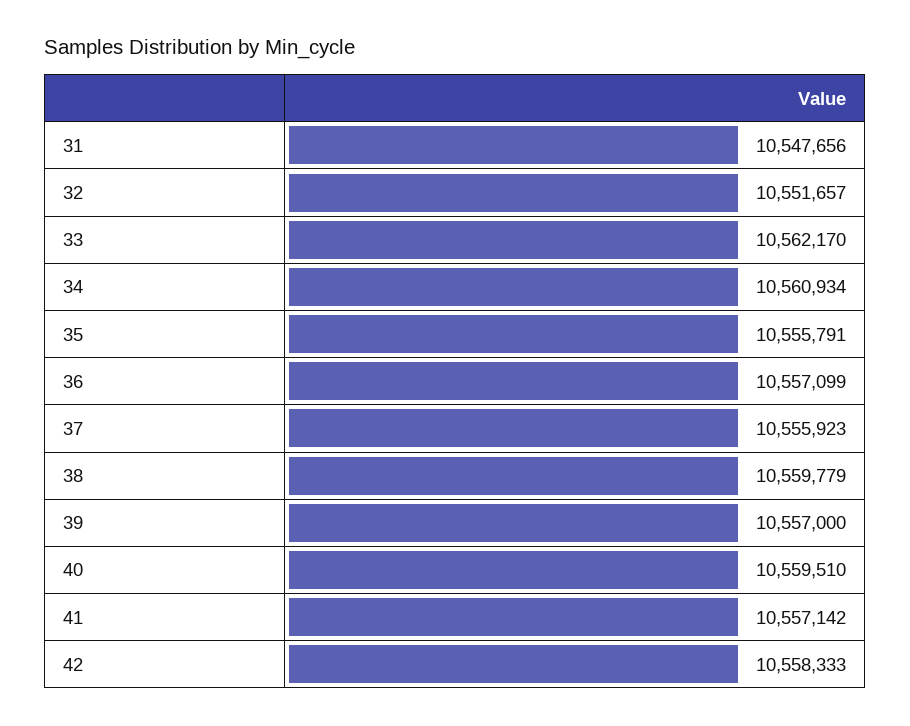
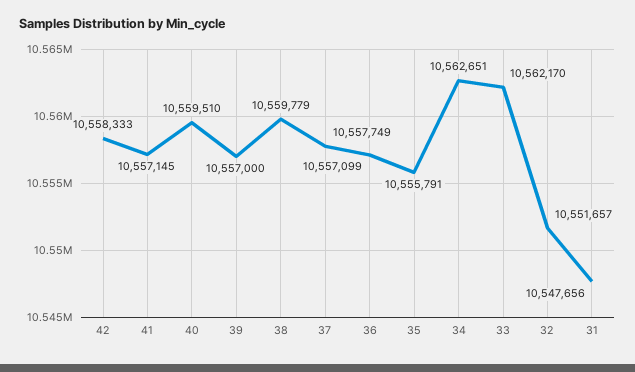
34: 10560934 -> 10562651
37: 10555923 -> 10557749
41: 10557142 -> 10557145

